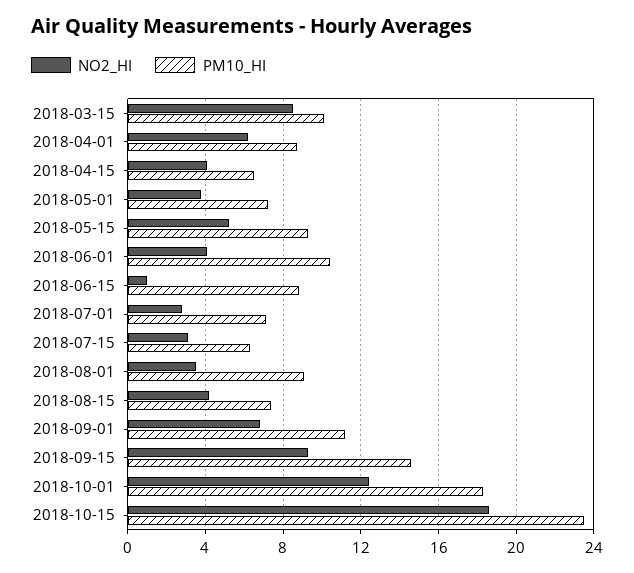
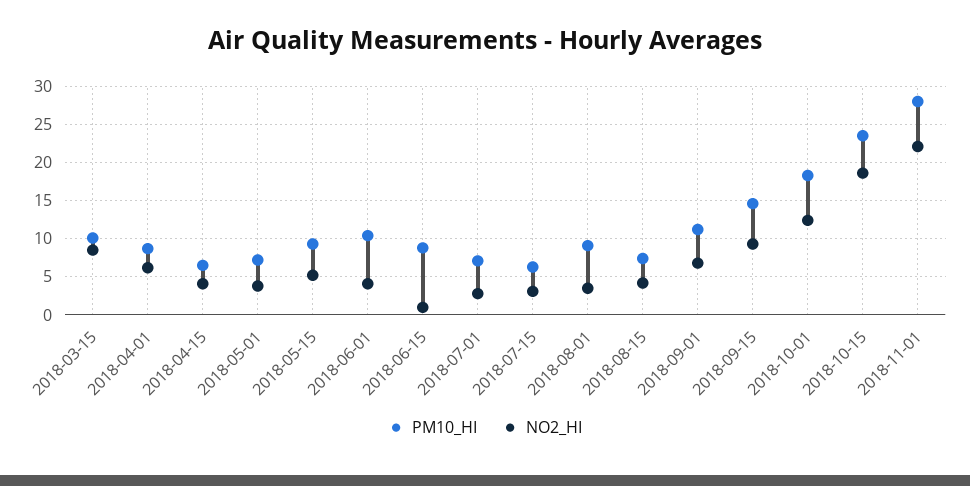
PM10_HI, 2018-11-01: none -> 28
NO2_HI, 2018-11-01: none -> 22

